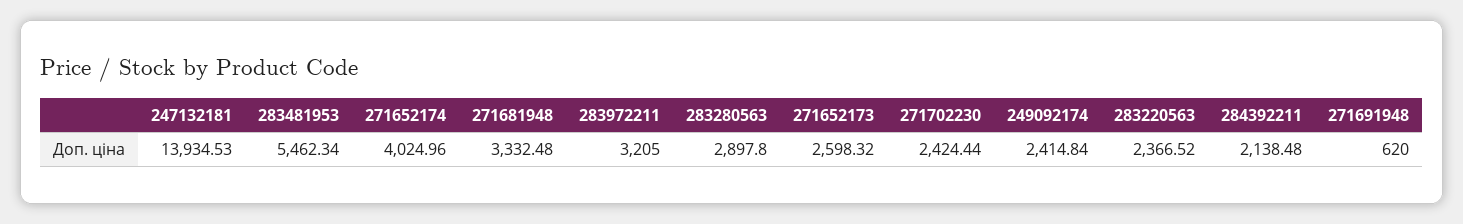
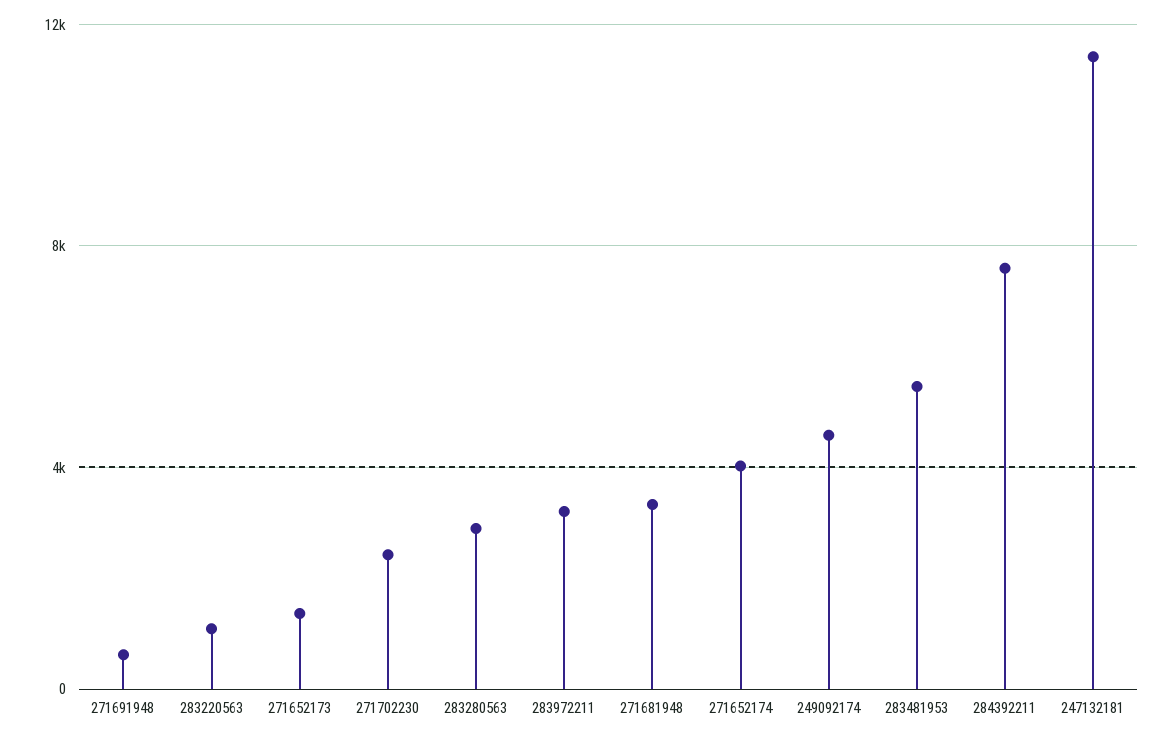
247132181: 13934.53 -> 11500
271652173: 2598.32 -> 1500
249092174: 2414.84 -> 4500
283220563: 2366.52 -> 1000
284392211: 2138.48 -> 7500

